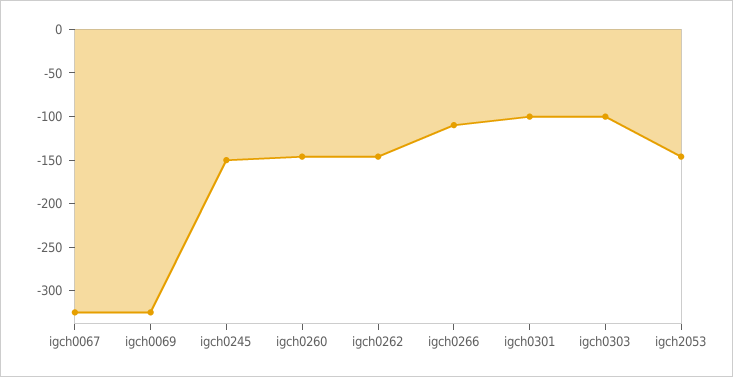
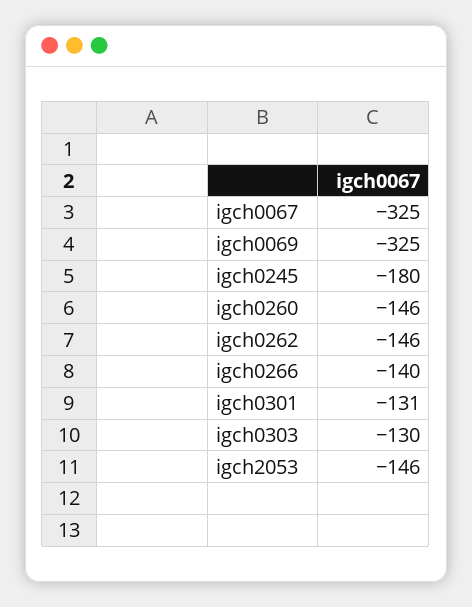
igch0245: -150 -> -180
igch0266: -110 -> -140
igch0301: -100 -> -131
igch0303: -100 -> -130

